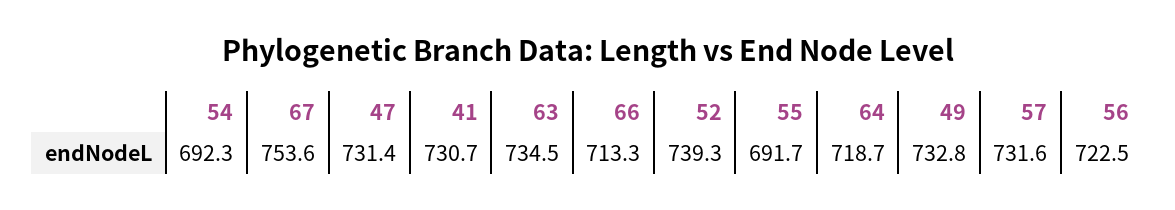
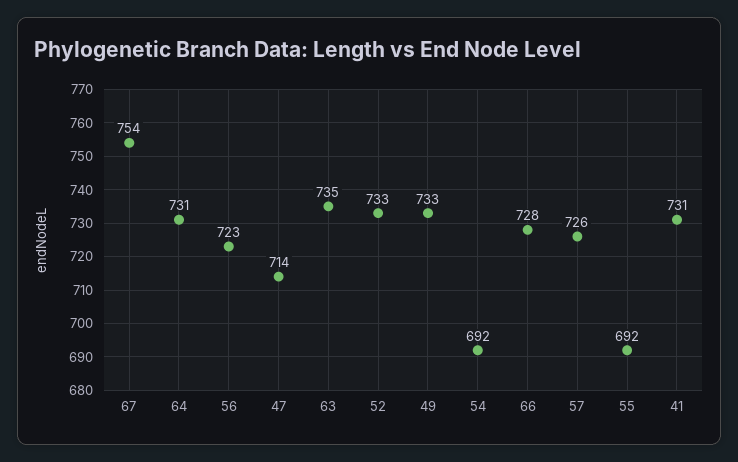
47: 731.4 -> 714
66: 713.3 -> 728
52: 739.3 -> 733
64: 718.7 -> 731
57: 731.6 -> 726

